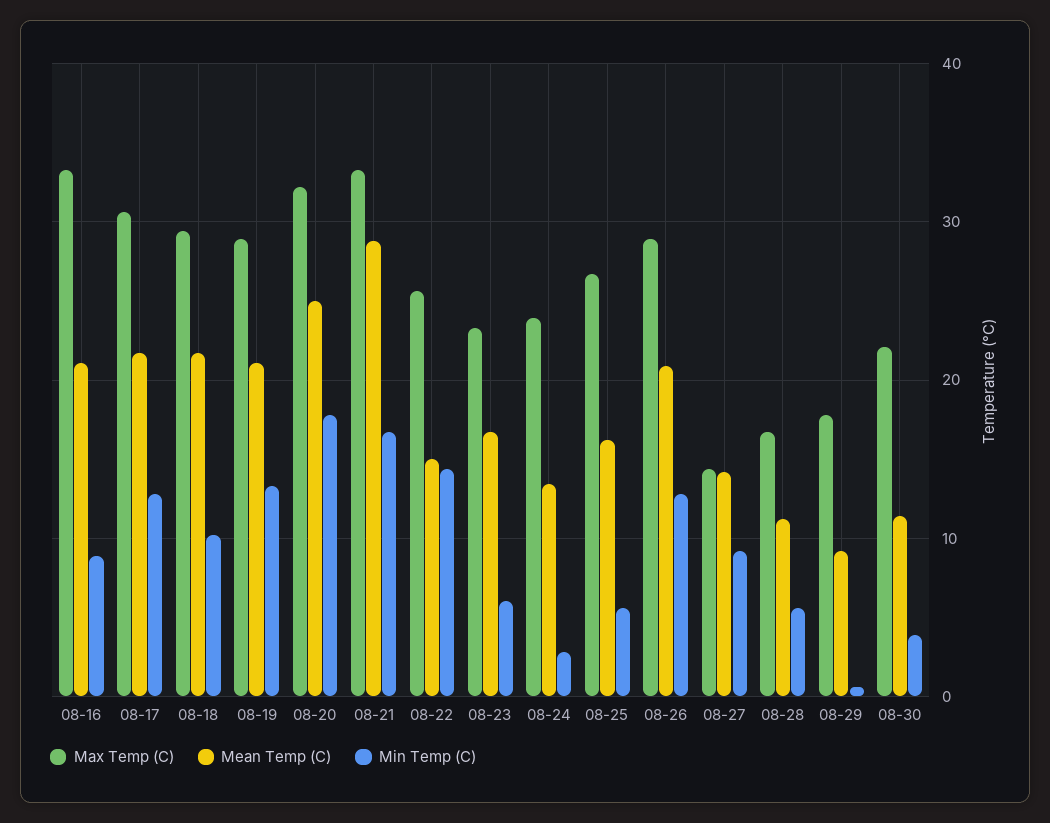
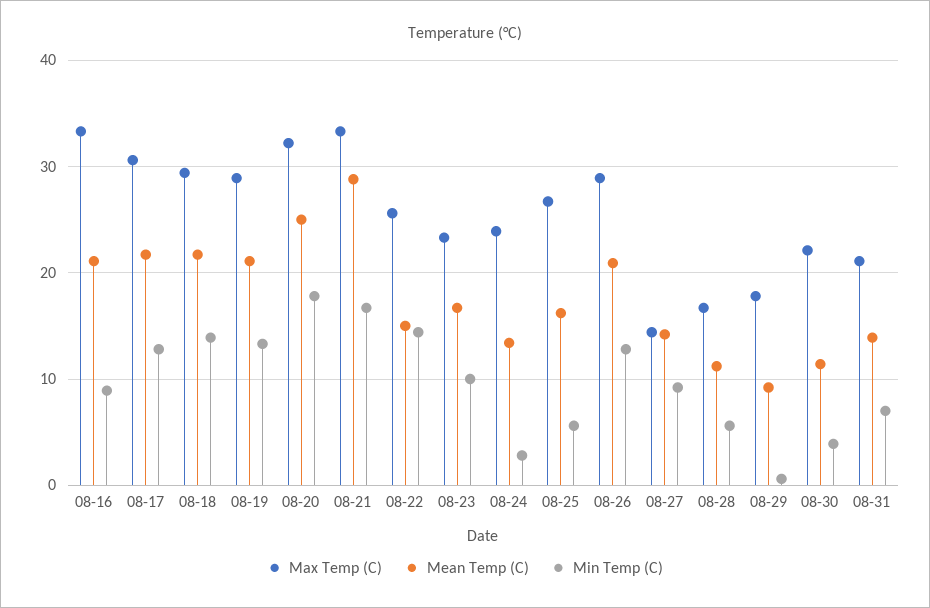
Min Temp (C), 08-18: 10 -> 14
Min Temp (C), 08-23: 6 -> 10
Max Temp (C), 08-31: none -> 21
Mean Temp (C), 08-31: none -> 14
Min Temp (C), 08-31: none -> 7

